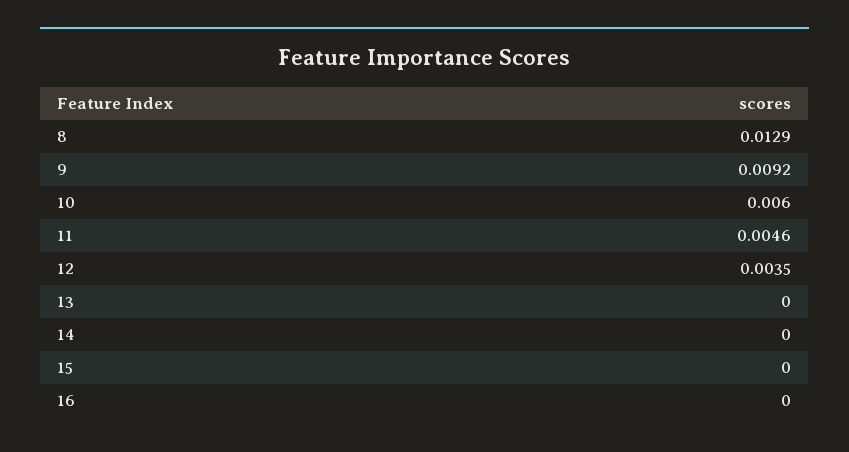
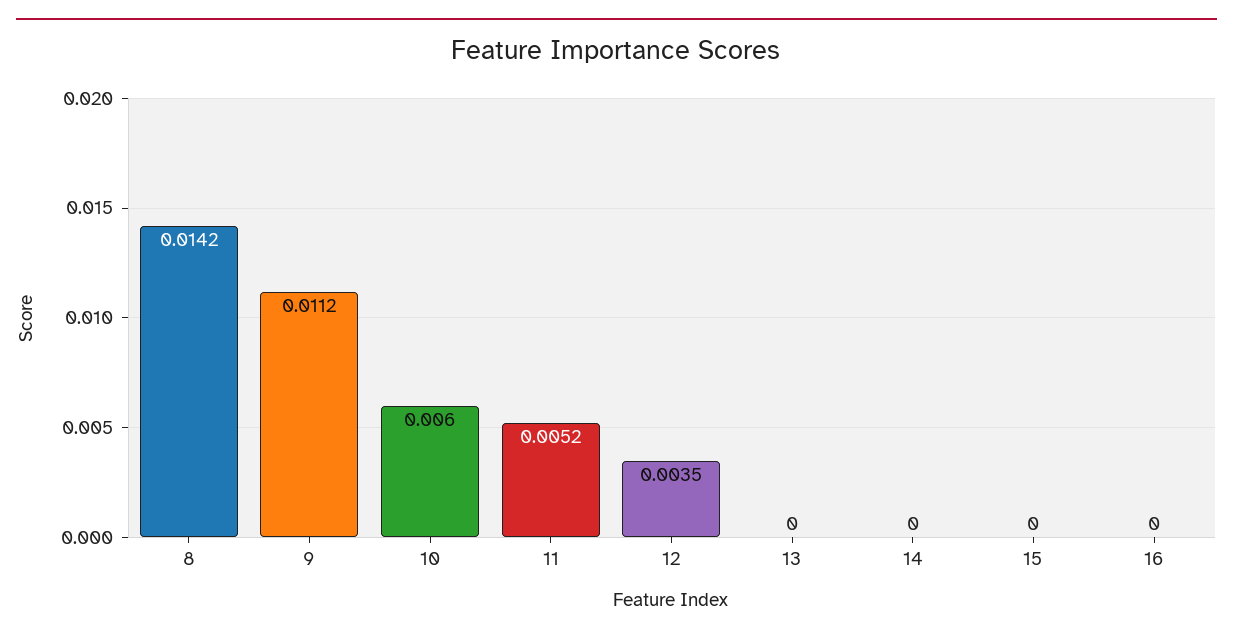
8: 0.0129 -> 0.0142
9: 0.0092 -> 0.0112
11: 0.0046 -> 0.0052

